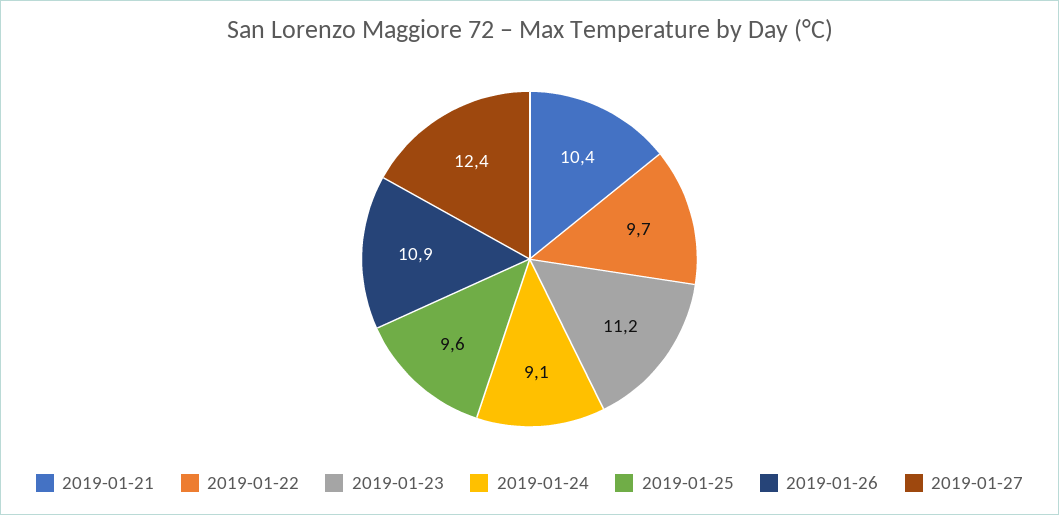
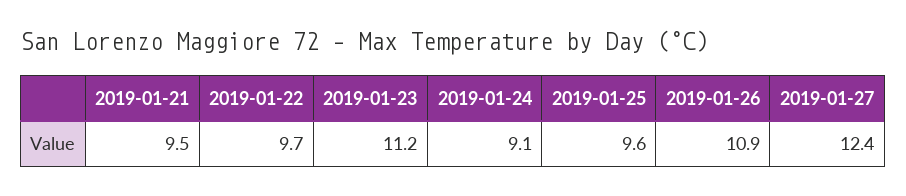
2019-01-21: 10.4 -> 9.5

